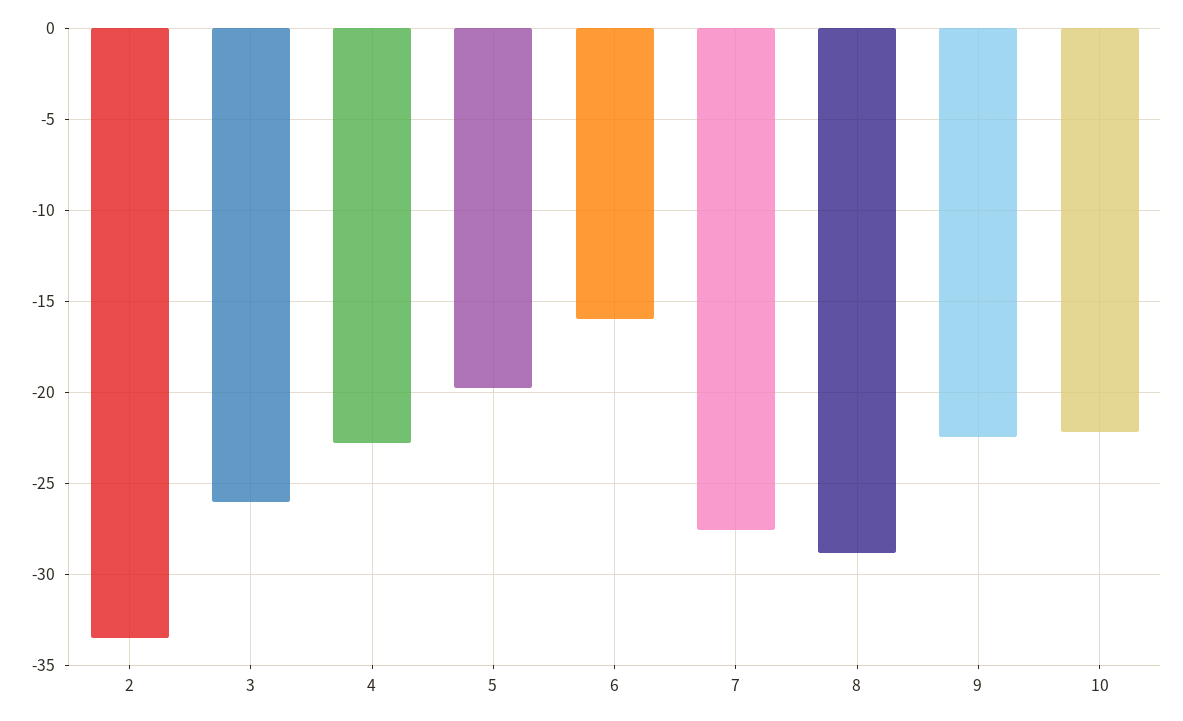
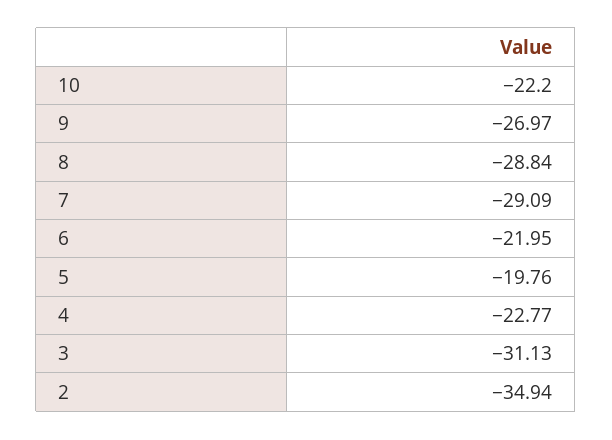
2: -33.5 -> -34.94
3: -26 -> -31.13
6: -16 -> -21.95
7: -27.5 -> -29.09
9: -22.5 -> -26.97

